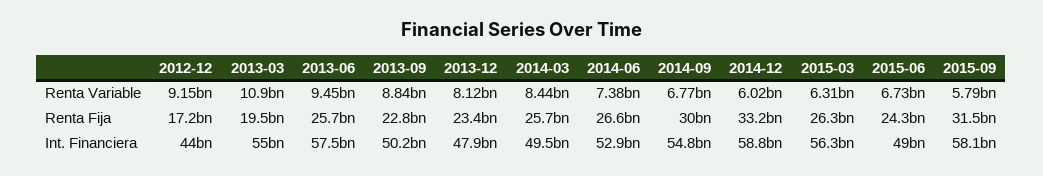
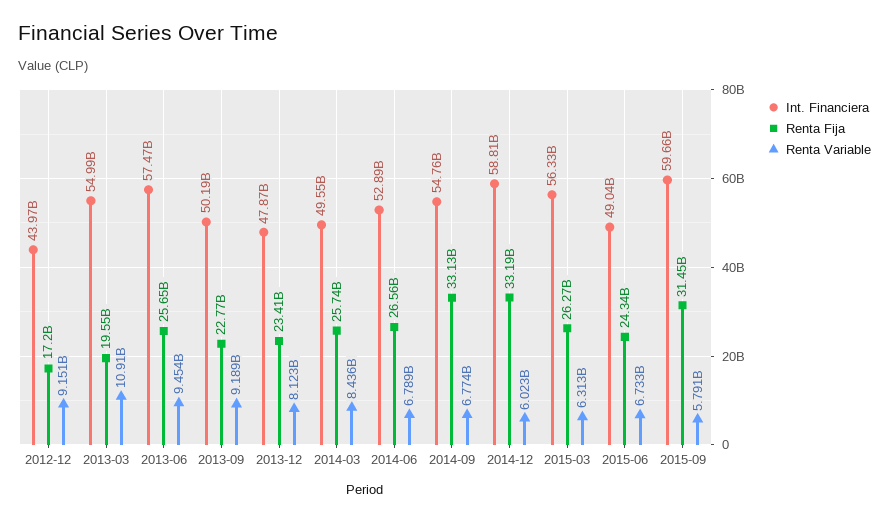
Renta Variable, 2013-09: 8840000000 -> 9189000000
Renta Variable, 2014-06: 7380000000 -> 6789000000
Renta Fija, 2014-09: 30000000000 -> 33130000000
Int. Financiera, 2015-09: 58100000000 -> 59660000000

